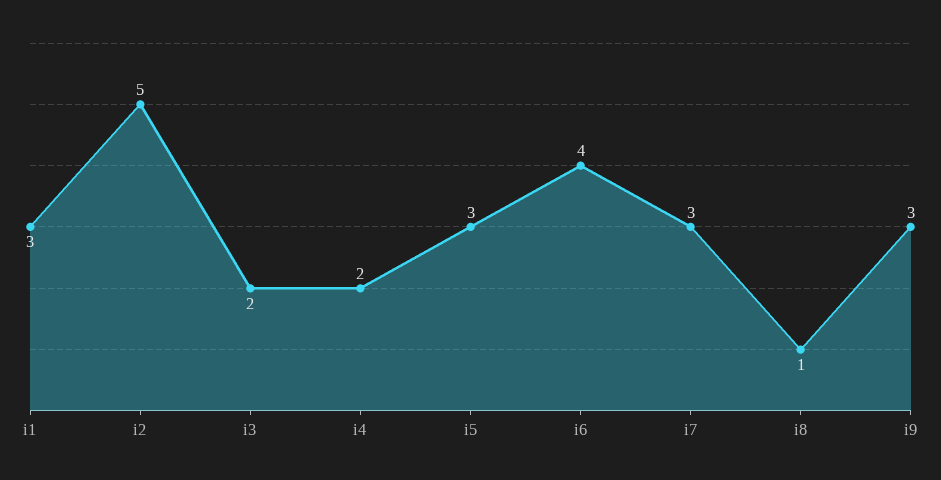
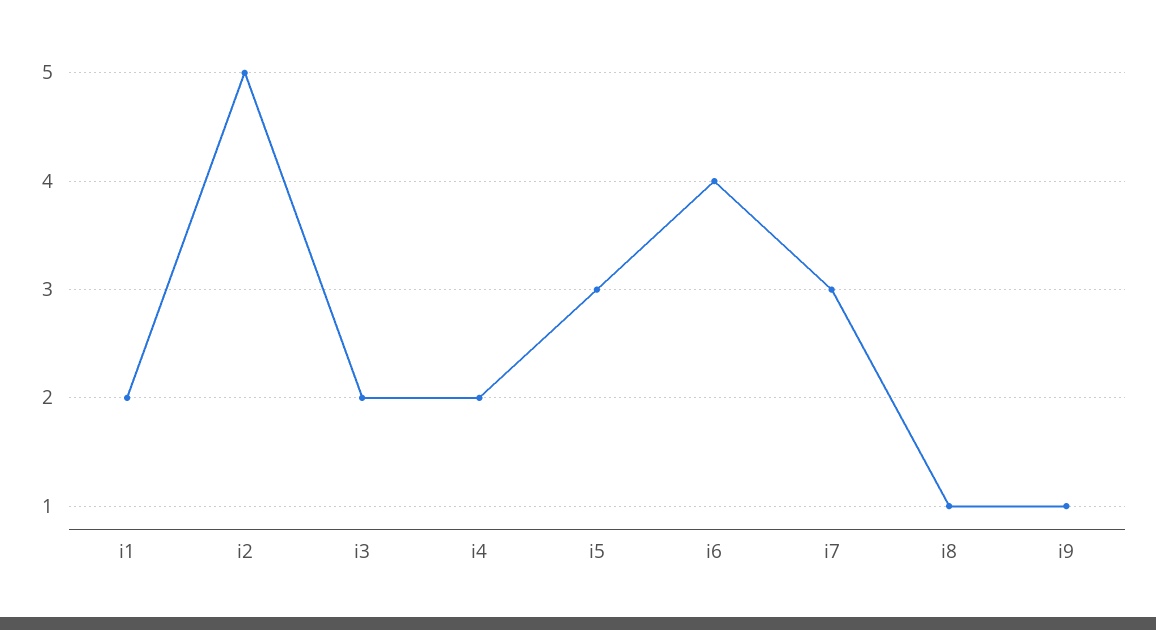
i1: 3 -> 2
i9: 3 -> 1

